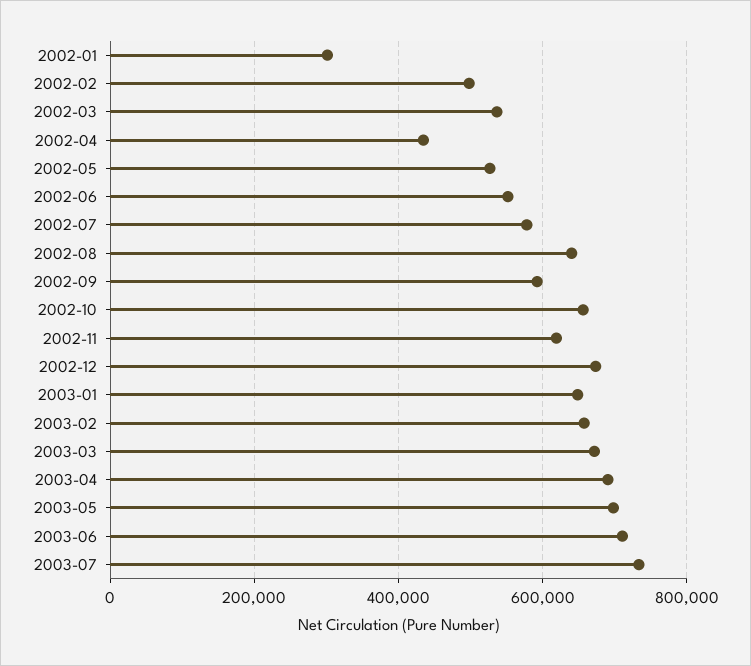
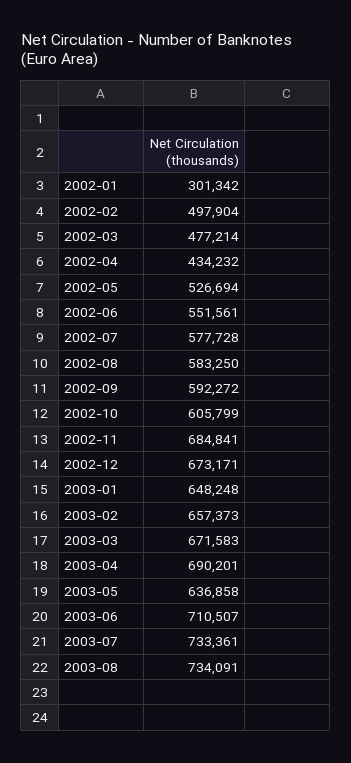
2002-03: 540000 -> 477214
2002-08: 640000 -> 583250
2002-10: 660000 -> 605799
2002-11: 620000 -> 684841
2003-05: 700000 -> 636858
2003-08: none -> 734091

